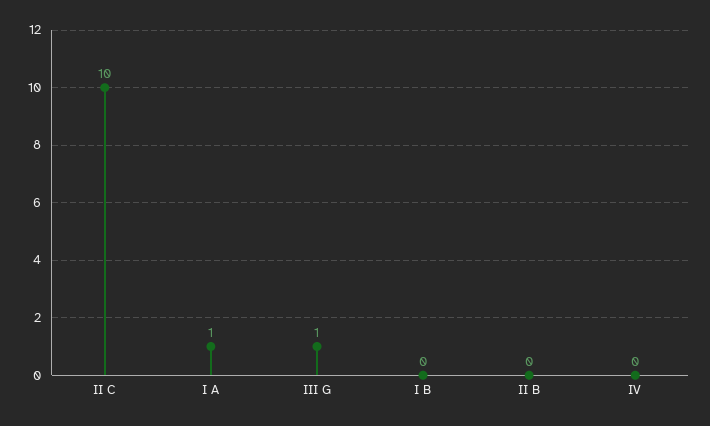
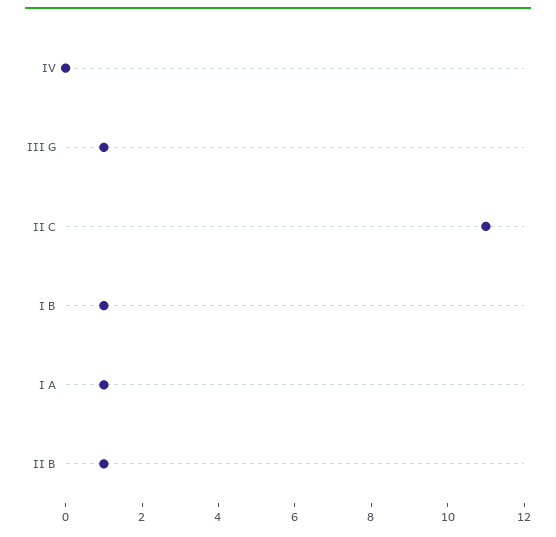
II C: 10 -> 11
I B: 0 -> 1
II B: 0 -> 1

